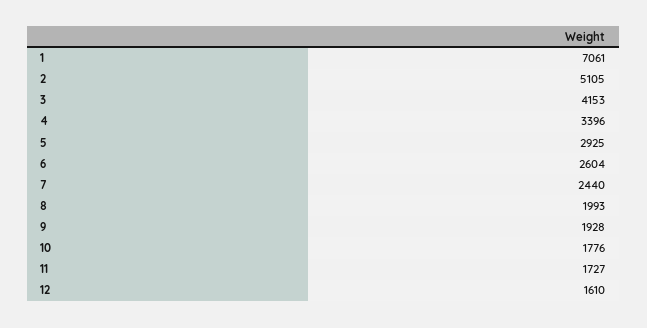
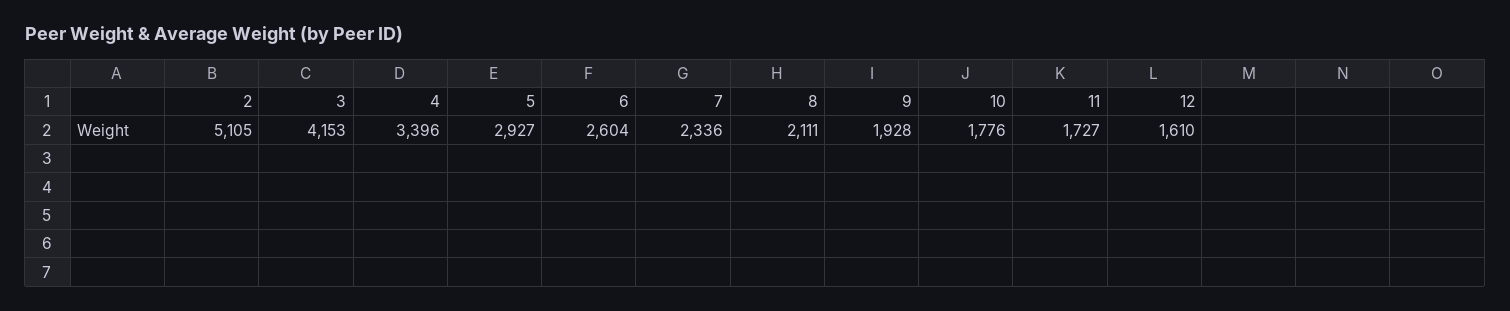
1: 7061 -> none
5: 2925 -> 2927
7: 2440 -> 2336
8: 1993 -> 2111

